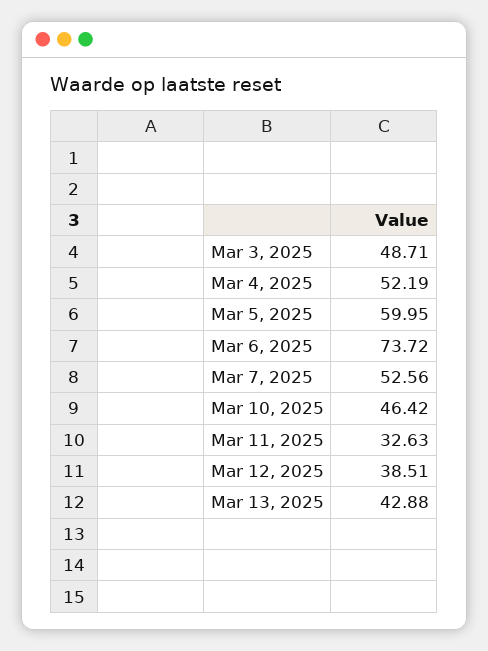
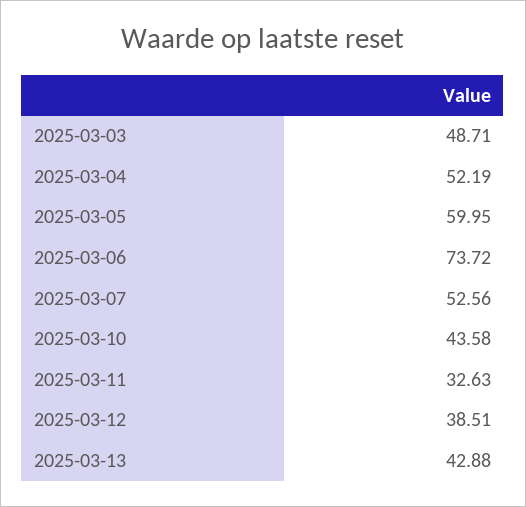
Mar 10, 2025: 46.42 -> 43.58

